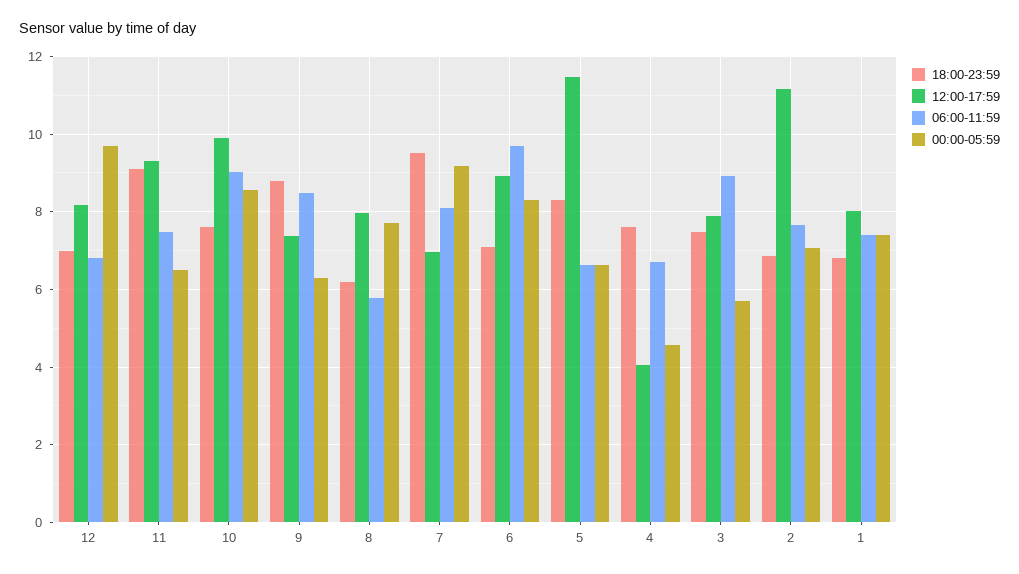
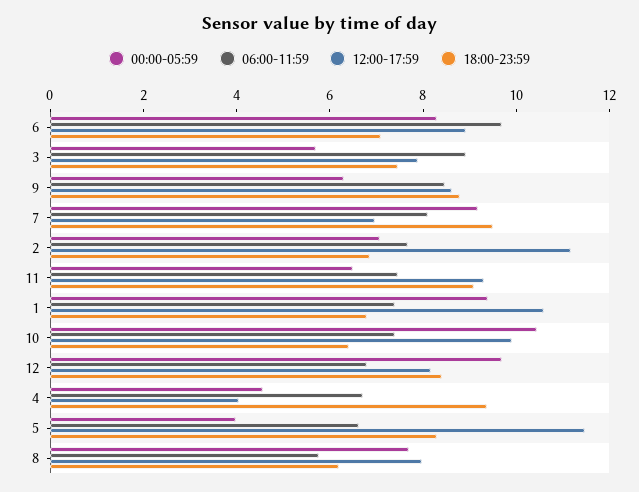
18:00-23:59, 12: 7 -> 8.5
18:00-23:59, 10: 7.6 -> 6.5
06:00-11:59, 10: 9 -> 7.5
00:00-05:59, 10: 8.6 -> 10.5
12:00-17:59, 9: 7.4 -> 8.5
00:00-05:59, 5: 6.6 -> 4
18:00-23:59, 4: 7.6 -> 9.5
12:00-17:59, 1: 8 -> 10.5
00:00-05:59, 1: 7.4 -> 9.5

